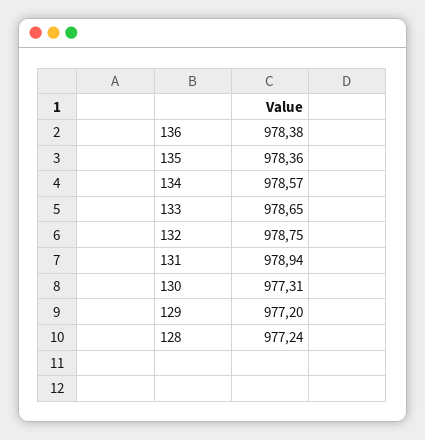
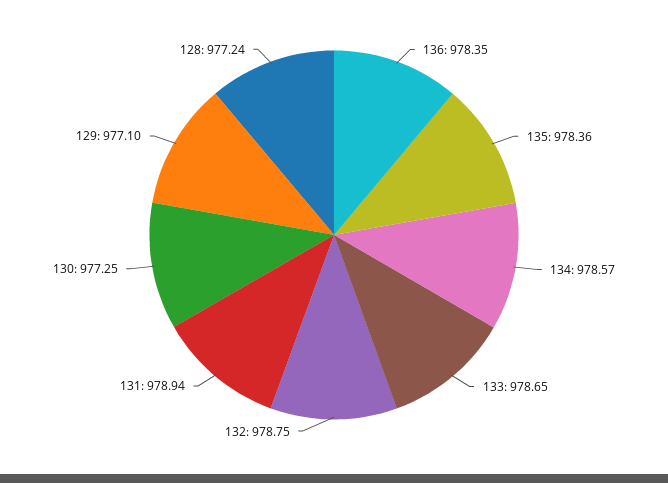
136: 978.38 -> 978.35
130: 977.31 -> 977.25
129: 977.2 -> 977.1

